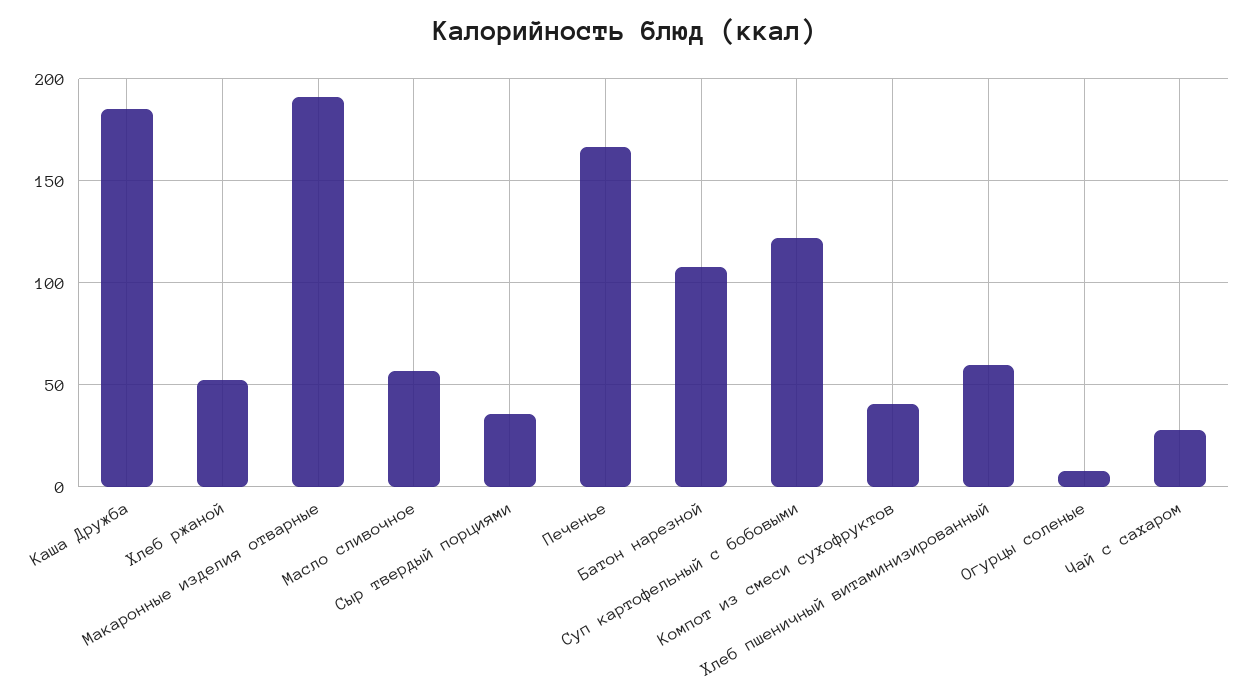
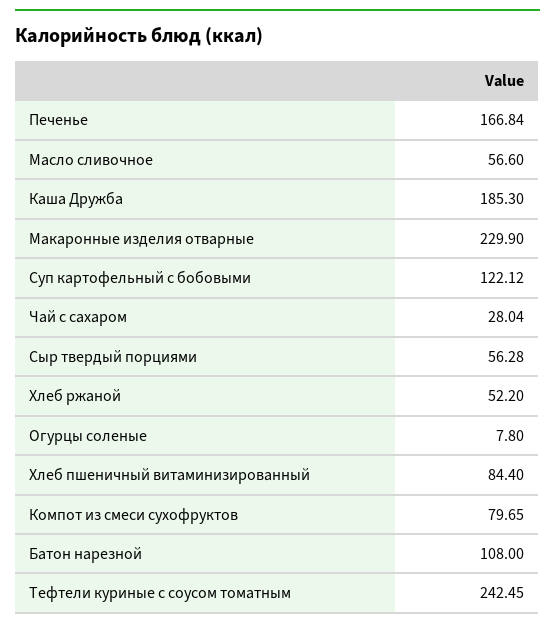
Макаронные изделия отварные: 190 -> 229.9
Сыр твердый порциями: 35 -> 56.28
Компот из смеси сухофруктов: 40 -> 79.65
Хлеб пшеничный витаминизированный: 60 -> 84.4
Тефтели куриные с соусом томатным: none -> 242.45

